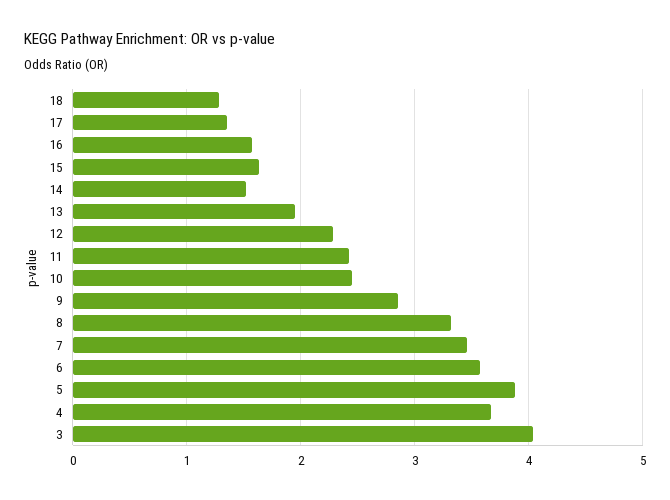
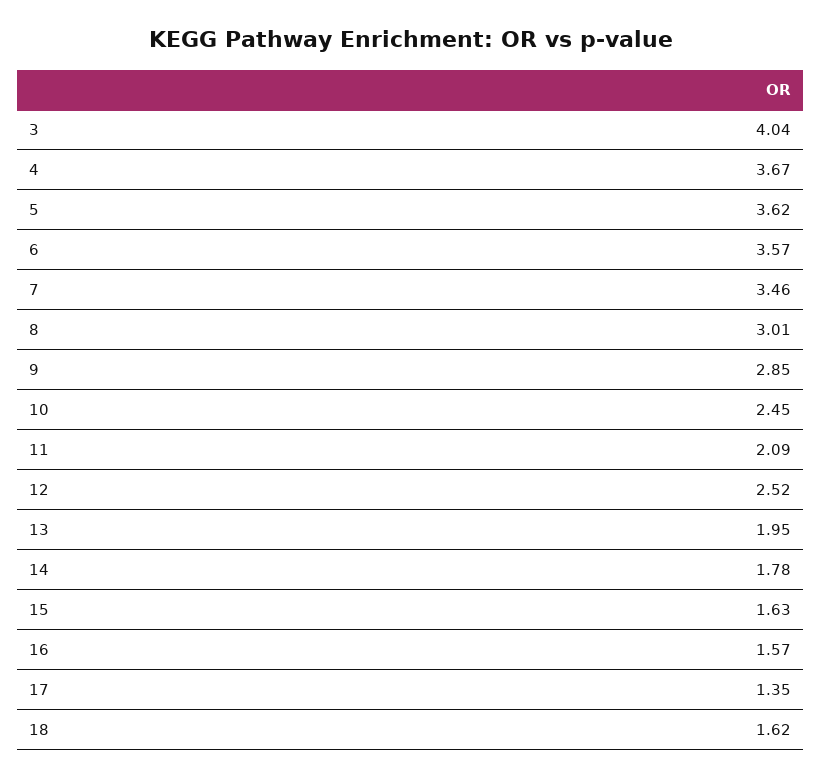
18: 1.3 -> 1.62
14: 1.5 -> 1.78
12: 2.3 -> 2.52
11: 2.4 -> 2.09
8: 3.3 -> 3.01
5: 3.9 -> 3.62

